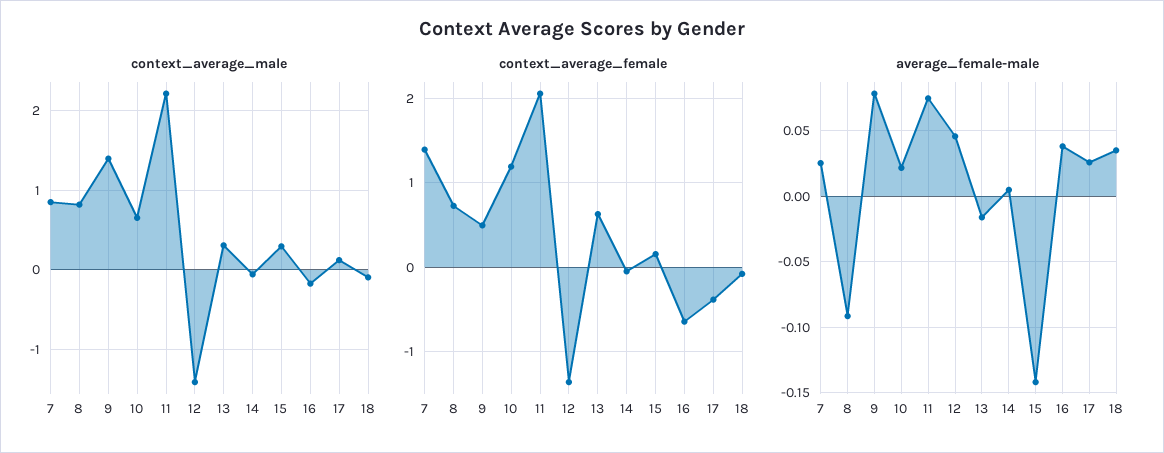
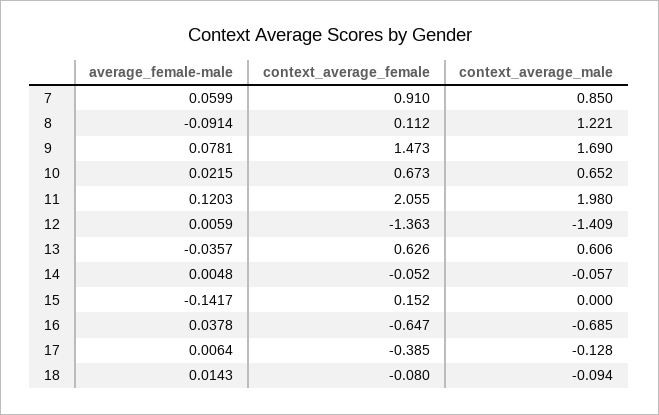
context_average_male, 8: 0.8 -> 1.221
context_average_male, 9: 1.4 -> 1.69
context_average_male, 11: 2.2 -> 1.98
context_average_male, 13: 0.3 -> 0.606
context_average_male, 15: 0.3 -> 0
context_average_male, 16: -0.2 -> -0.685
context_average_male, 17: 0.1 -> -0.128
context_average_female, 7: 1.4 -> 0.91
context_average_female, 8: 0.7 -> 0.112
context_average_female, 9: 0.5 -> 1.473
context_average_female, 10: 1.2 -> 0.673
average_female-male, 7: 0.025 -> 0.0599
average_female-male, 11: 0.075 -> 0.1203
average_female-male, 12: 0.045 -> 0.0059
average_female-male, 13: -0.015 -> -0.0357
average_female-male, 17: 0.025 -> 0.0064
average_female-male, 18: 0.035 -> 0.0143

